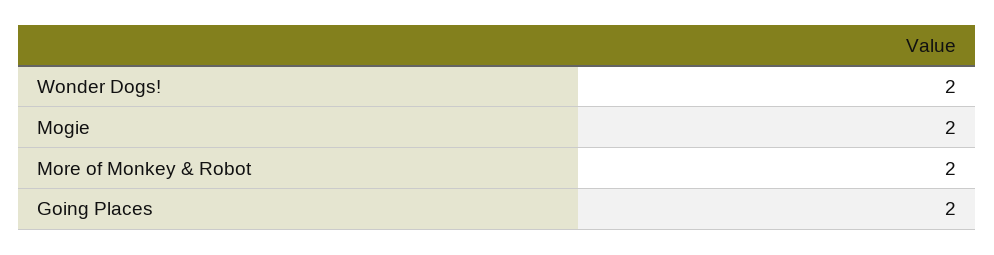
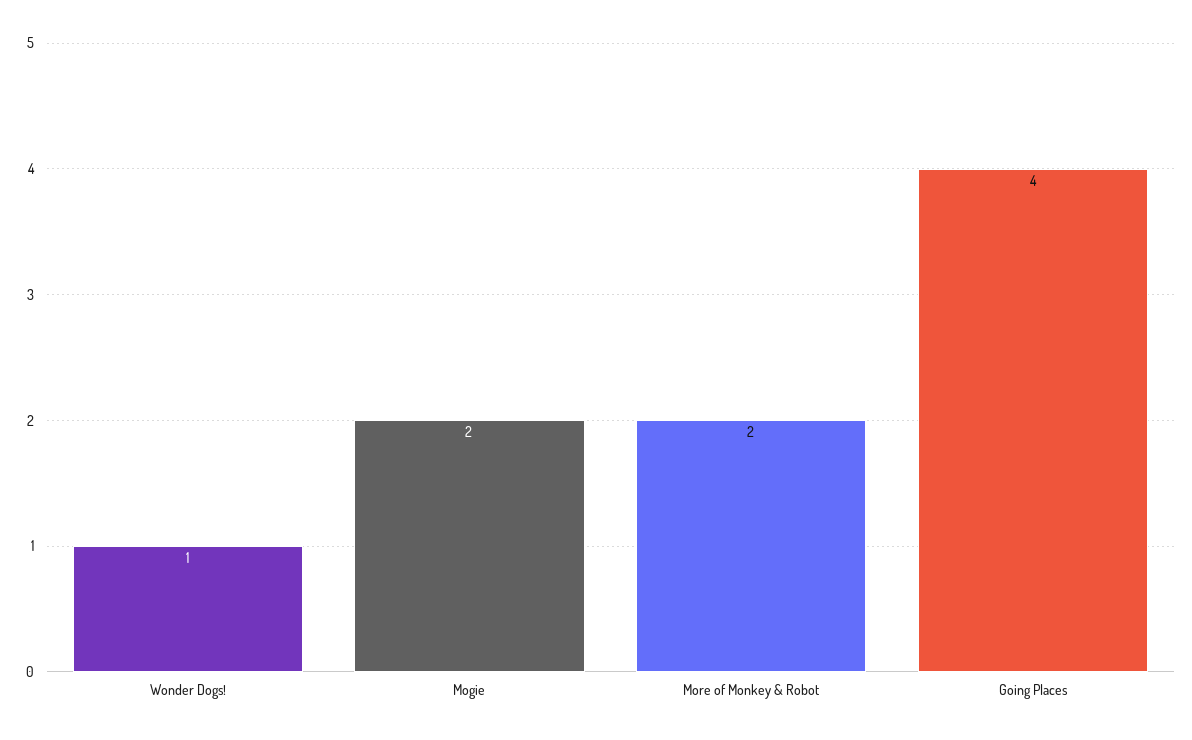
Wonder Dogs!: 2 -> 1
Going Places: 2 -> 4

